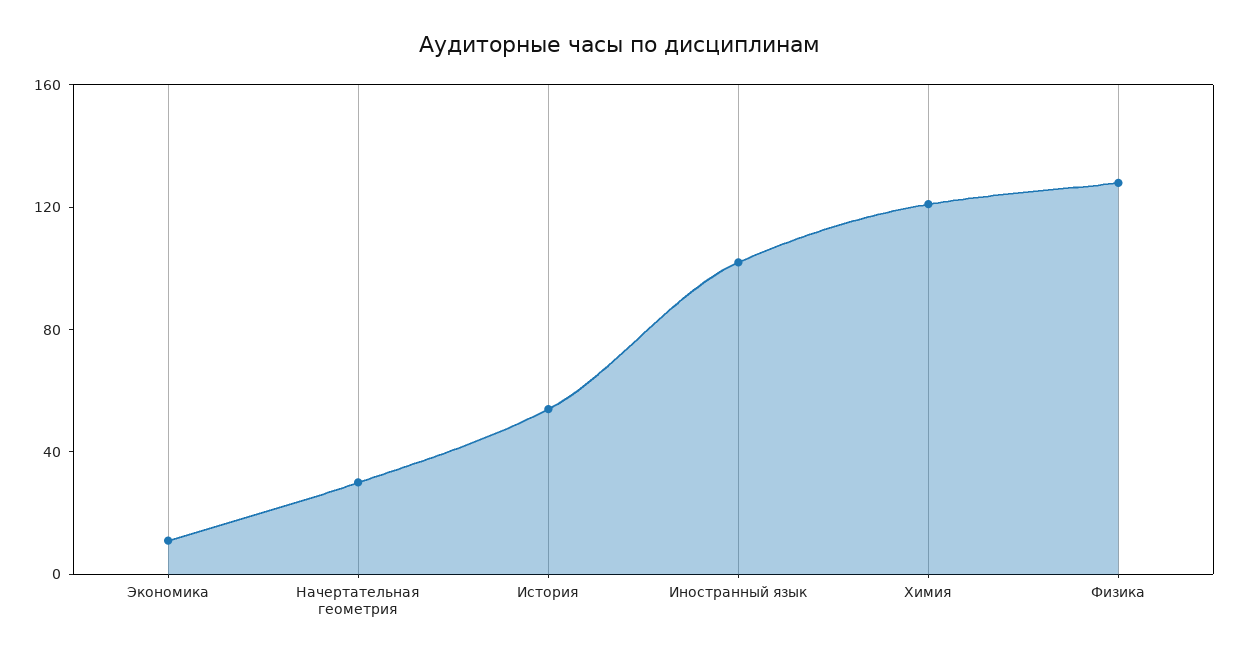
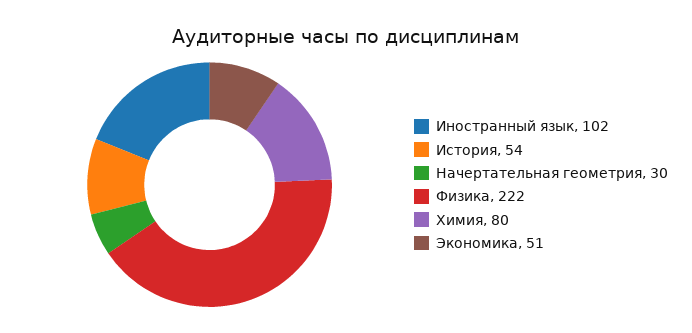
Экономика: 10 -> 51
Химия: 120 -> 80
Физика: 130 -> 222

